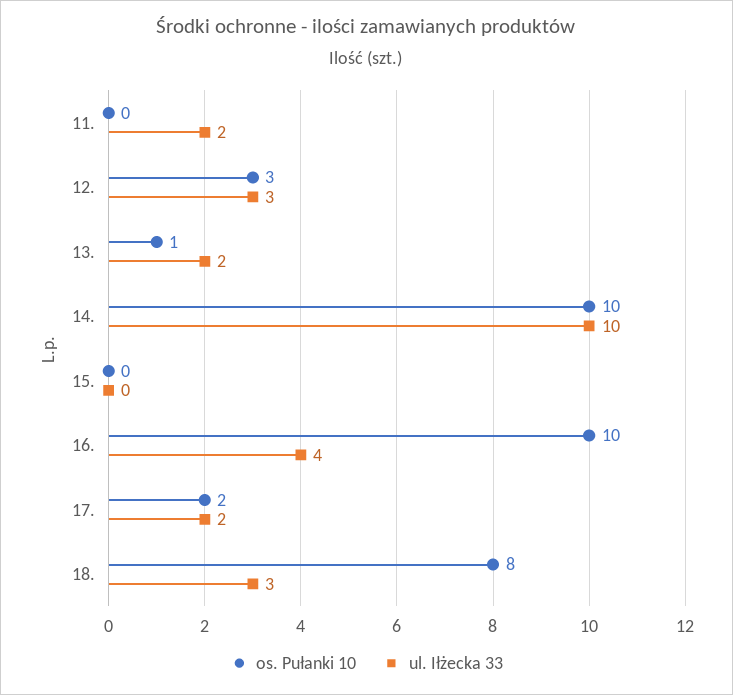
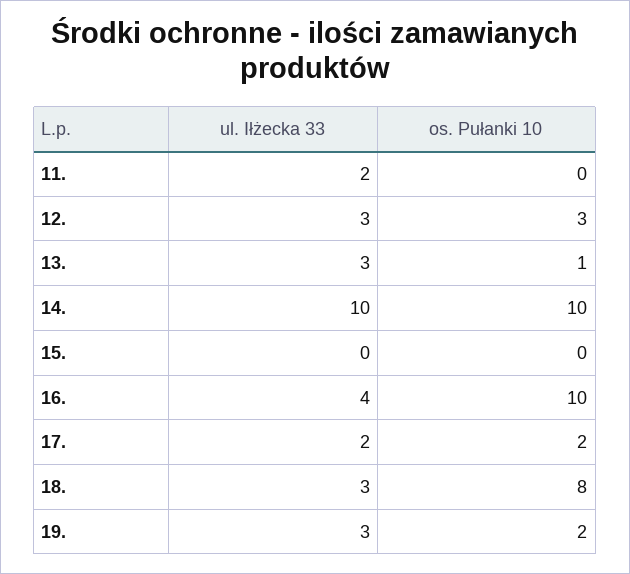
ul. Iłżecka 33, 13.: 2 -> 3
ul. Iłżecka 33, 19.: none -> 3
os. Pułanki 10, 19.: none -> 2

